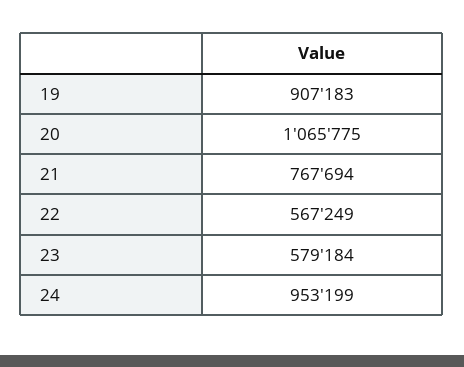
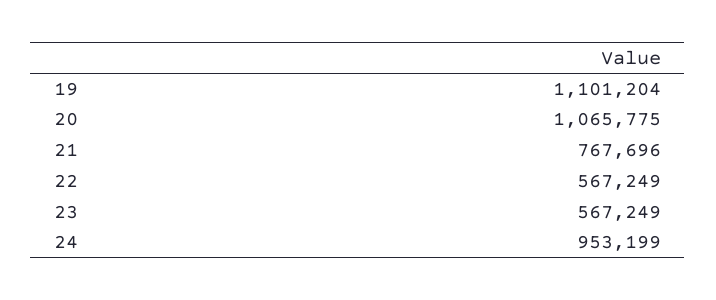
19: 907183 -> 1101204
21: 767694 -> 767696
23: 579184 -> 567249

